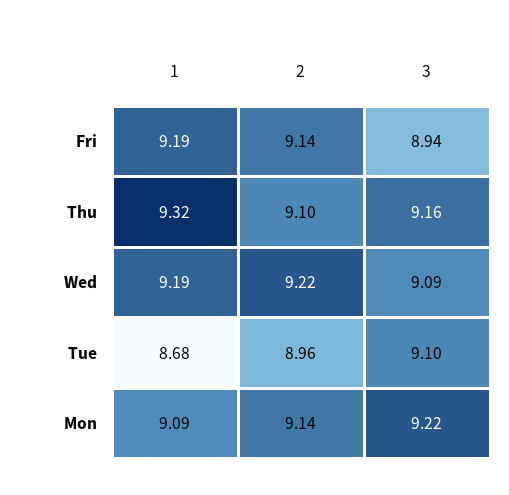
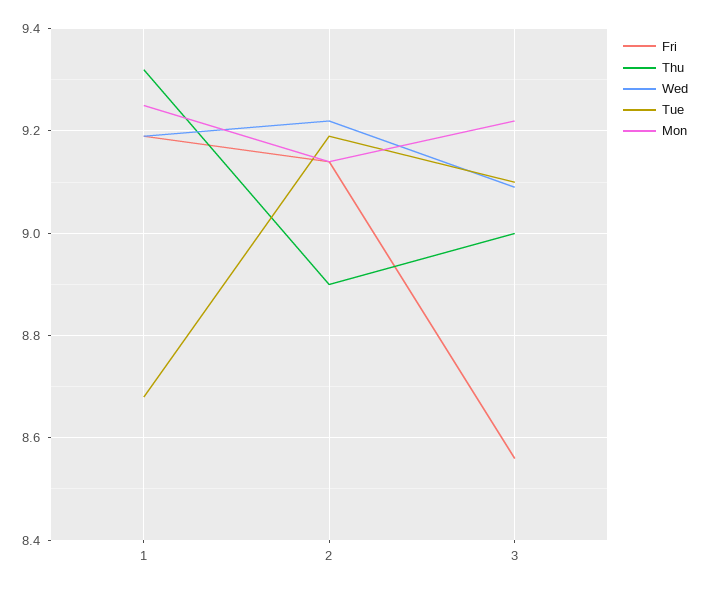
Fri, 3: 8.94 -> 8.55
Thu, 2: 9.1 -> 8.9
Thu, 3: 9.16 -> 9
Tue, 2: 8.96 -> 9.2
Mon, 1: 9.09 -> 9.25

